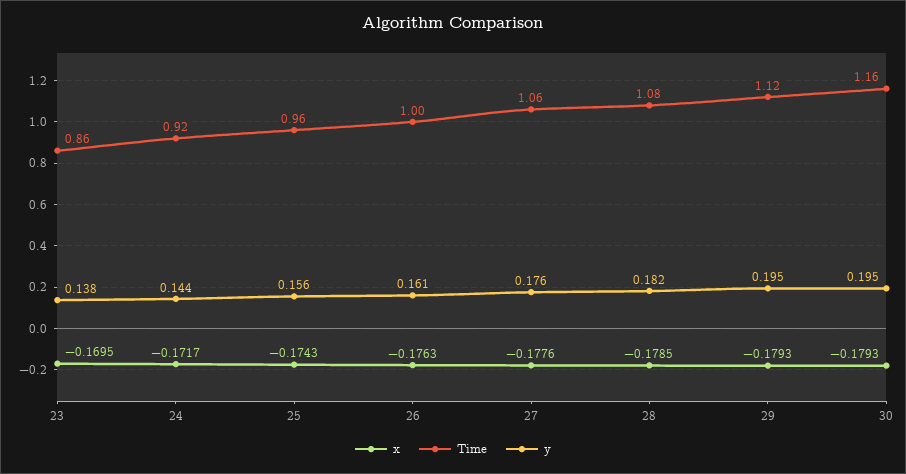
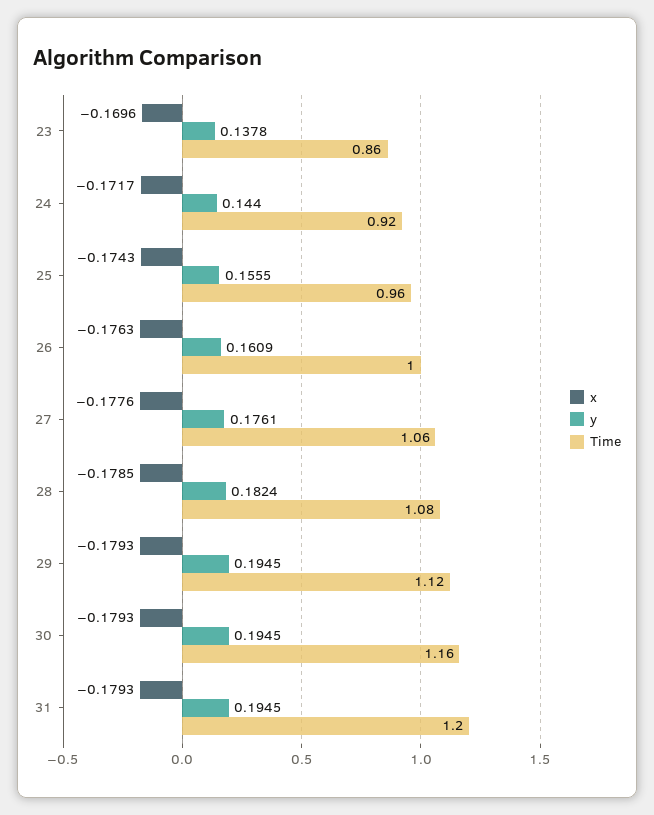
x, 23: -0.1695 -> -0.1696
x, 31: none -> -0.1793
y, 31: none -> 0.1945
Time, 31: none -> 1.2

